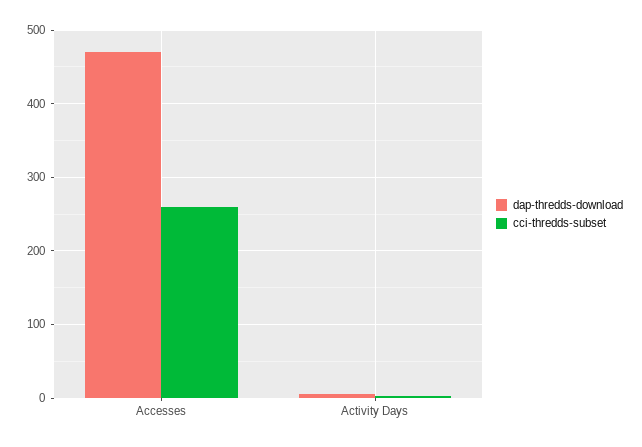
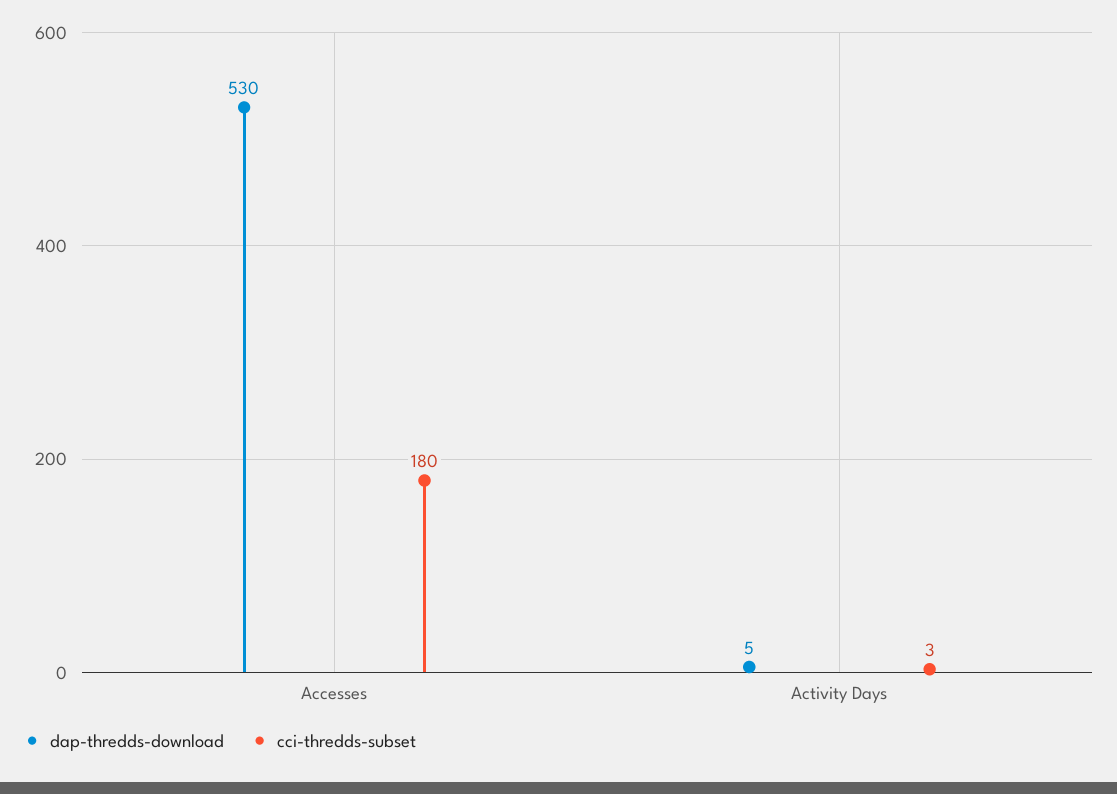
dap-thredds-download, Accesses: 470 -> 530
cci-thredds-subset, Accesses: 260 -> 180

